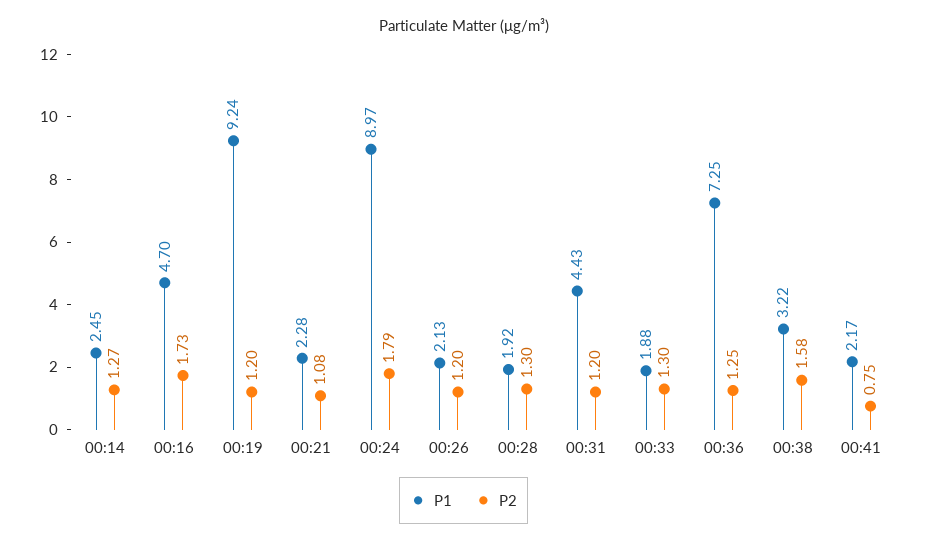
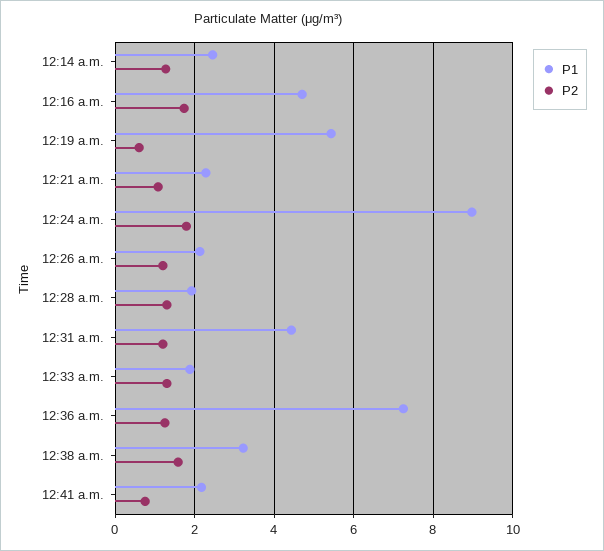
P1, 00:19: 9.24 -> 5.4
P2, 00:19: 1.2 -> 0.6

